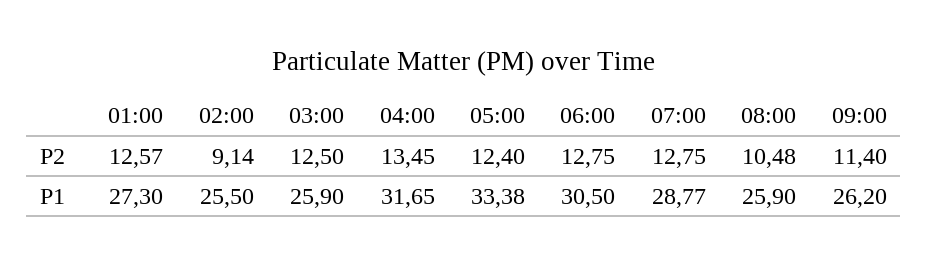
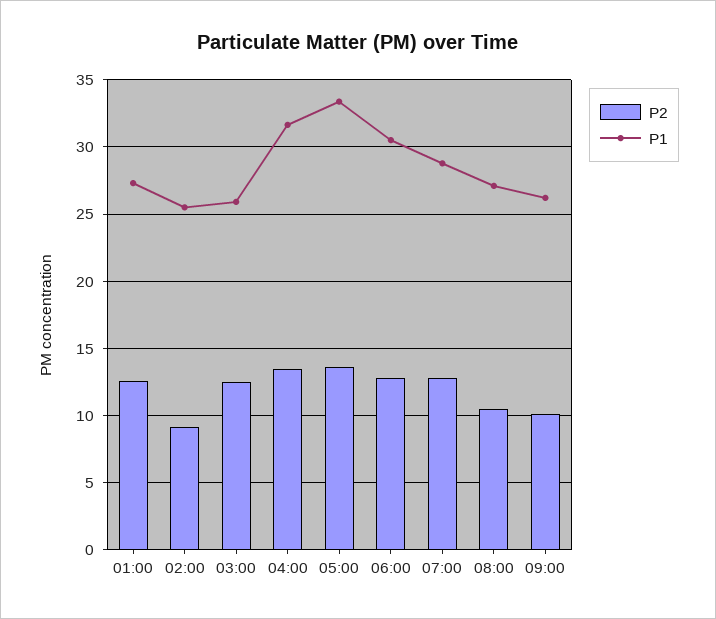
P2, 05:00: 12.4 -> 13.5
P2, 09:00: 11.4 -> 10
P1, 08:00: 25.9 -> 27

